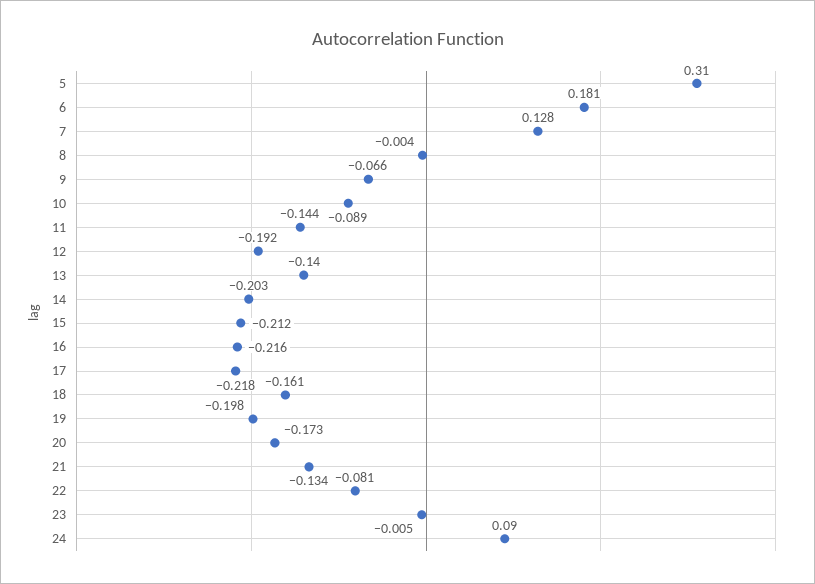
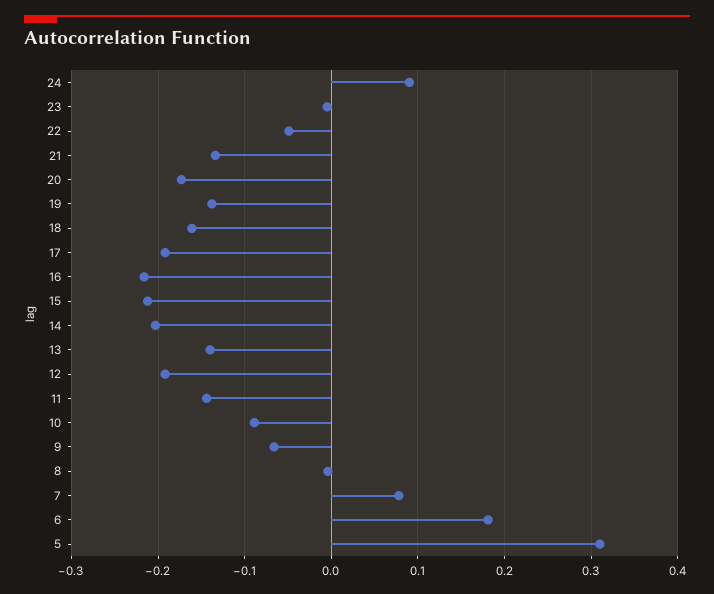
7: 0.128 -> 0.08
17: -0.218 -> -0.19
19: -0.198 -> -0.14
22: -0.081 -> -0.05

